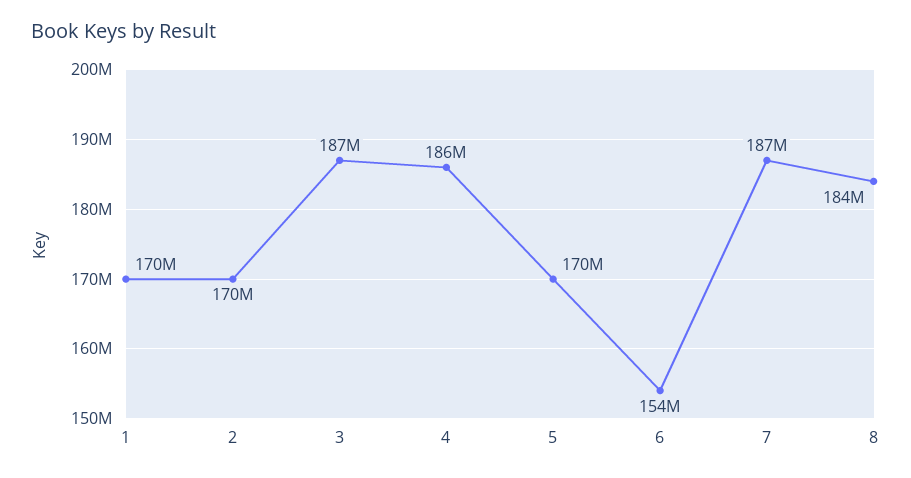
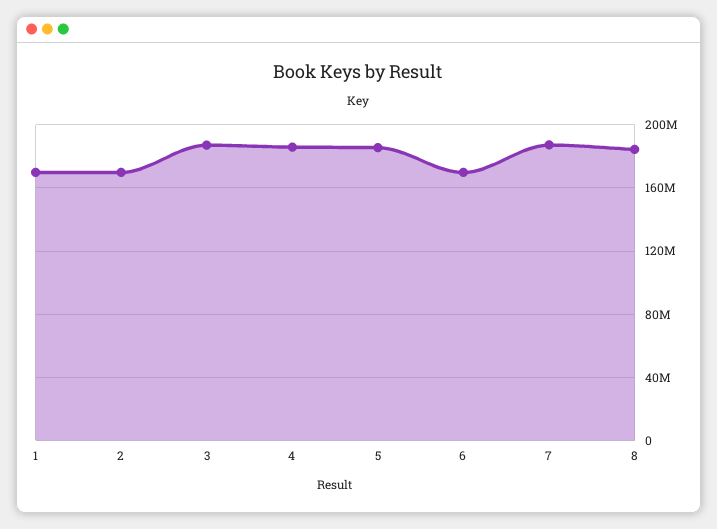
5: 170000000 -> 185000000
6: 154000000 -> 170000000

